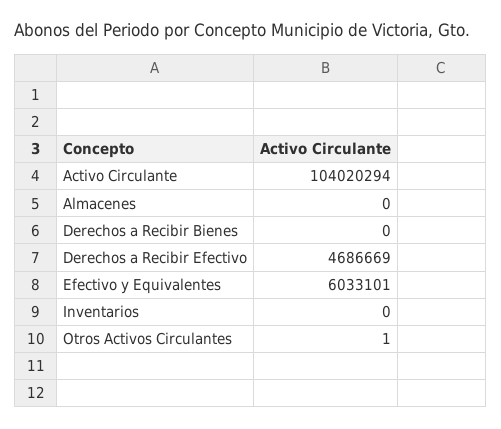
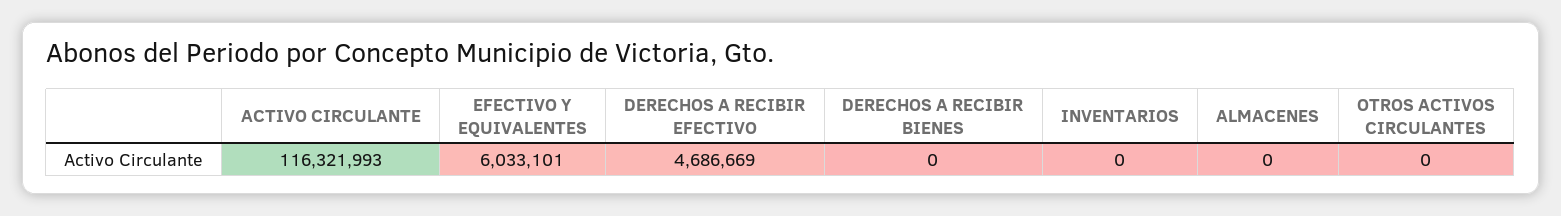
Activo Circulante: 104020294 -> 116321993
Otros Activos Circulantes: 1 -> 0

